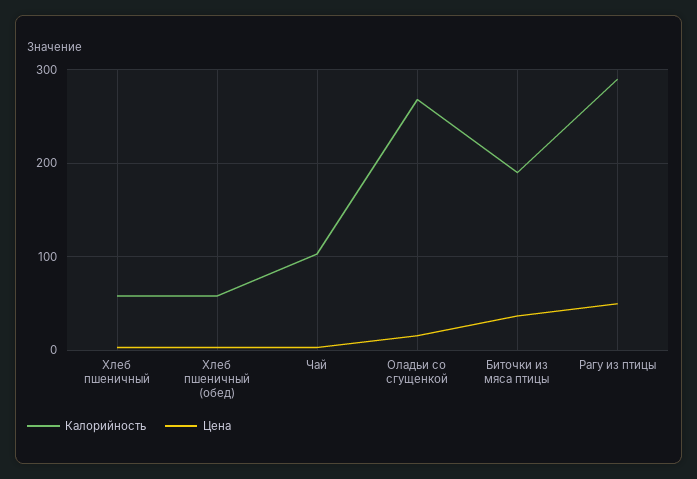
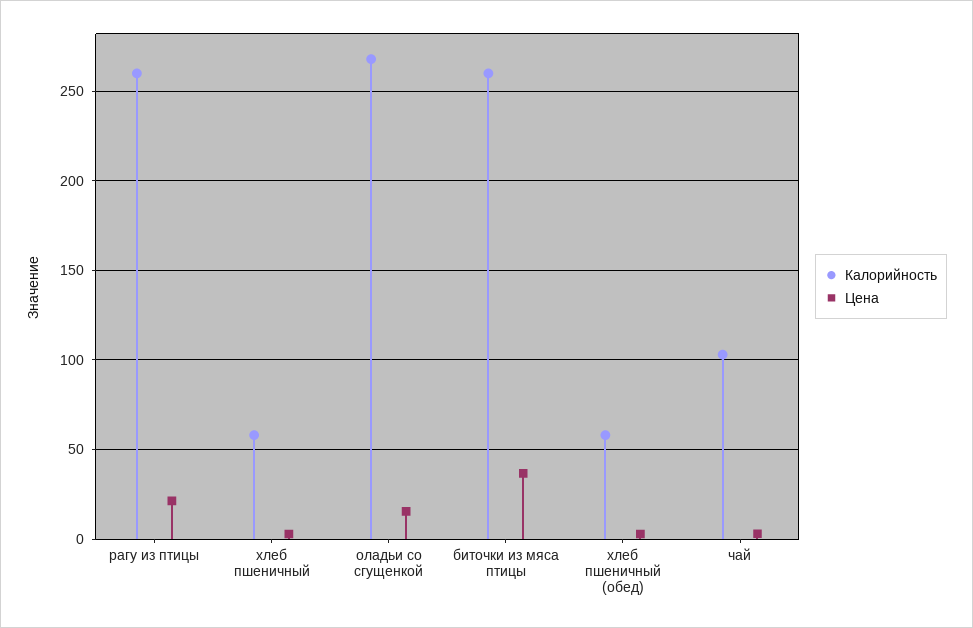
Калорийность, Биточки из мяса птицы: 190 -> 260
Калорийность, Рагу из птицы: 290 -> 260
Цена, Рагу из птицы: 50 -> 20

